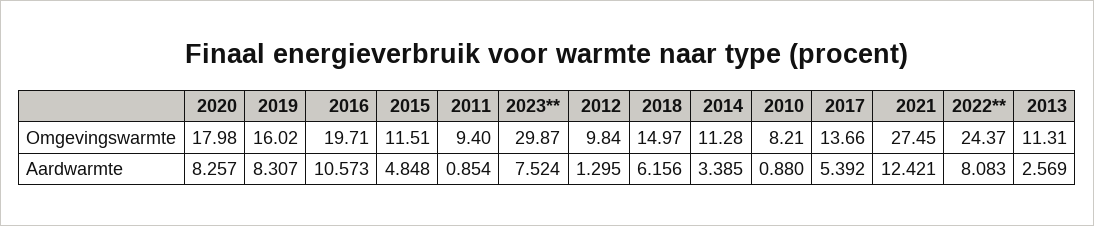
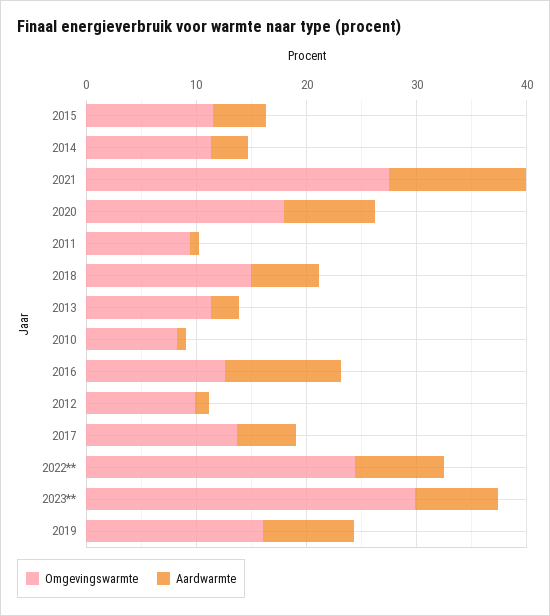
Omgevingswarmte, 2016: 19.71 -> 12

